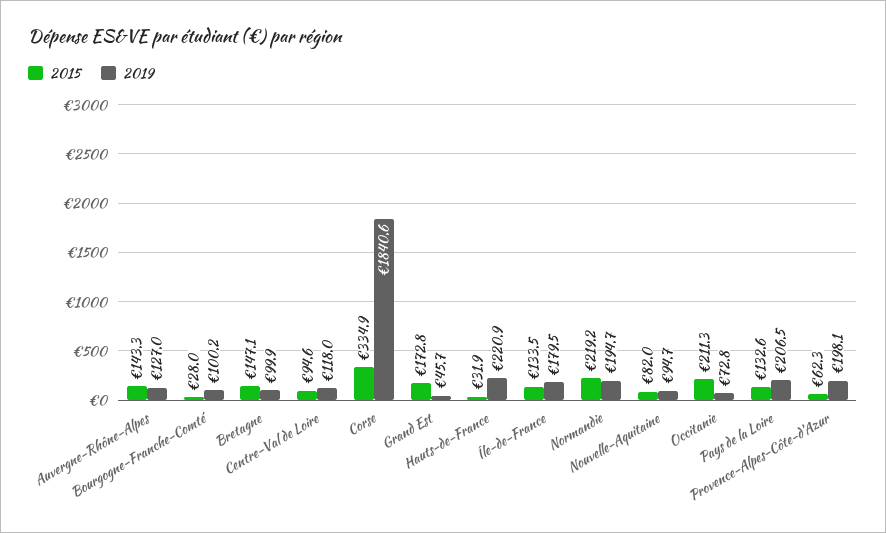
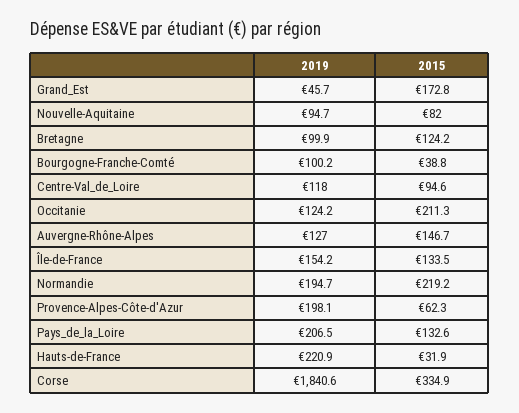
2015, Auvergne-Rhône-Alpes: 143.3 -> 146.7
2015, Bourgogne-Franche-Comté: 28 -> 38.8
2015, Bretagne: 147.1 -> 124.2
2019, Île-de-France: 179.5 -> 154.2
2019, Occitanie: 72.8 -> 124.2

